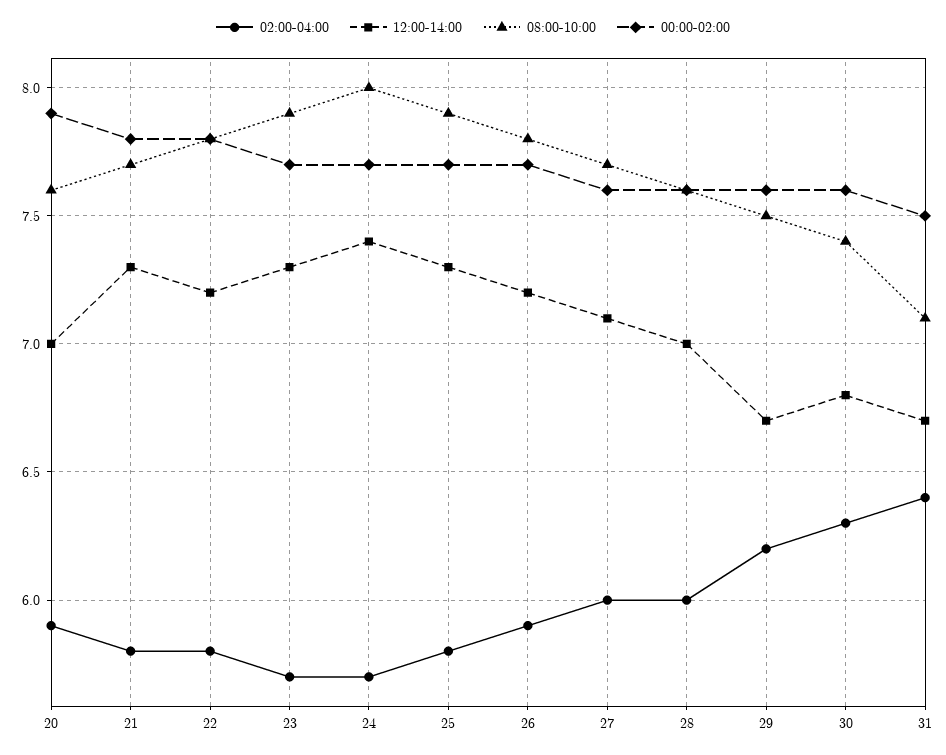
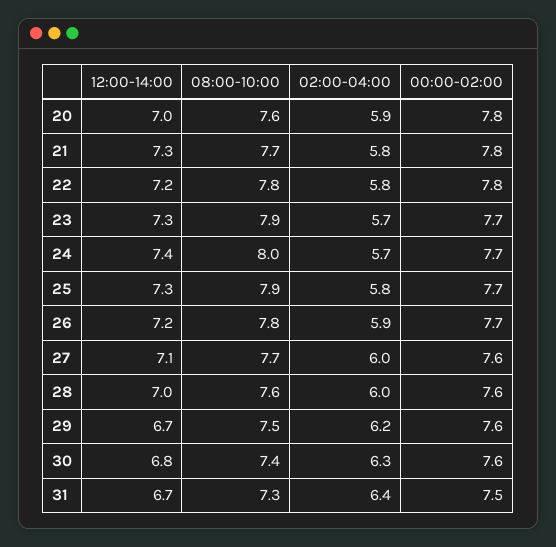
00:00-02:00, 20: 7.9 -> 7.8
08:00-10:00, 31: 7.1 -> 7.3

